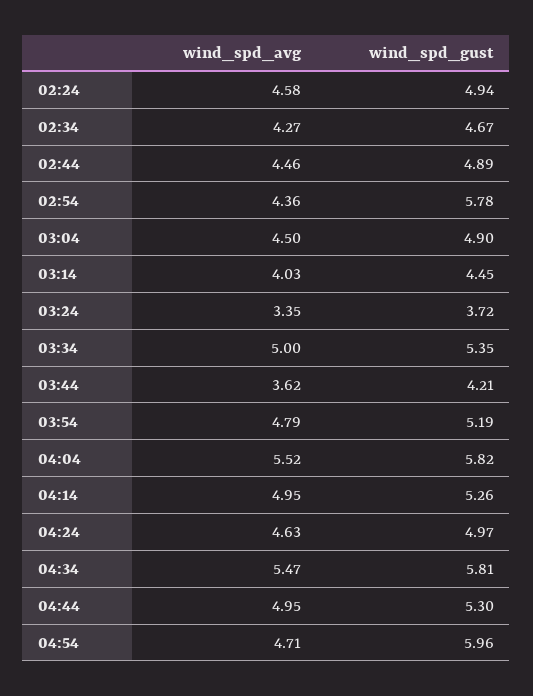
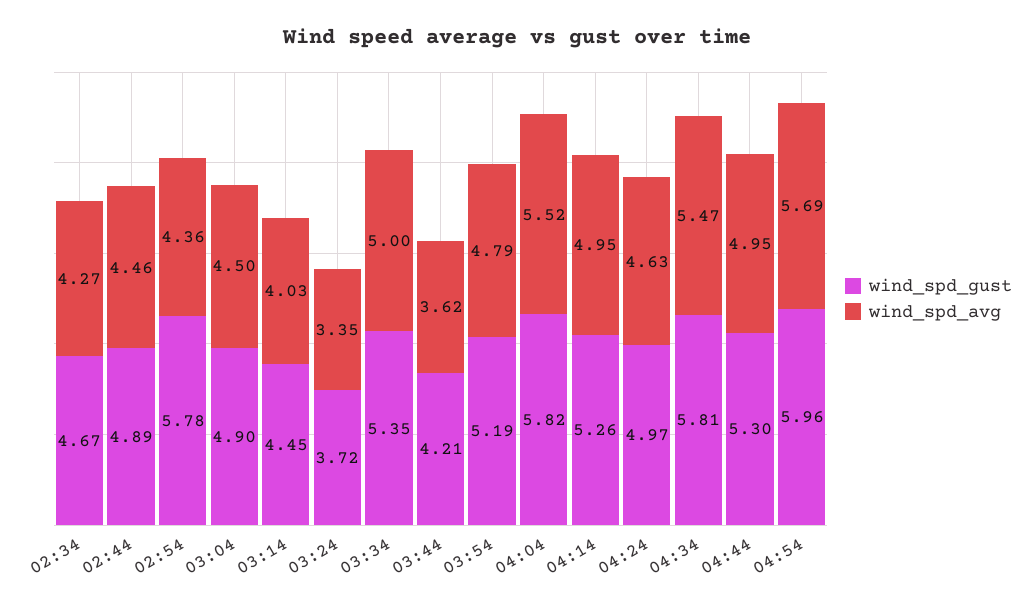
wind_spd_avg, 02:24: 4.58 -> none
wind_spd_gust, 02:24: 4.94 -> none
wind_spd_avg, 04:54: 4.71 -> 5.69

